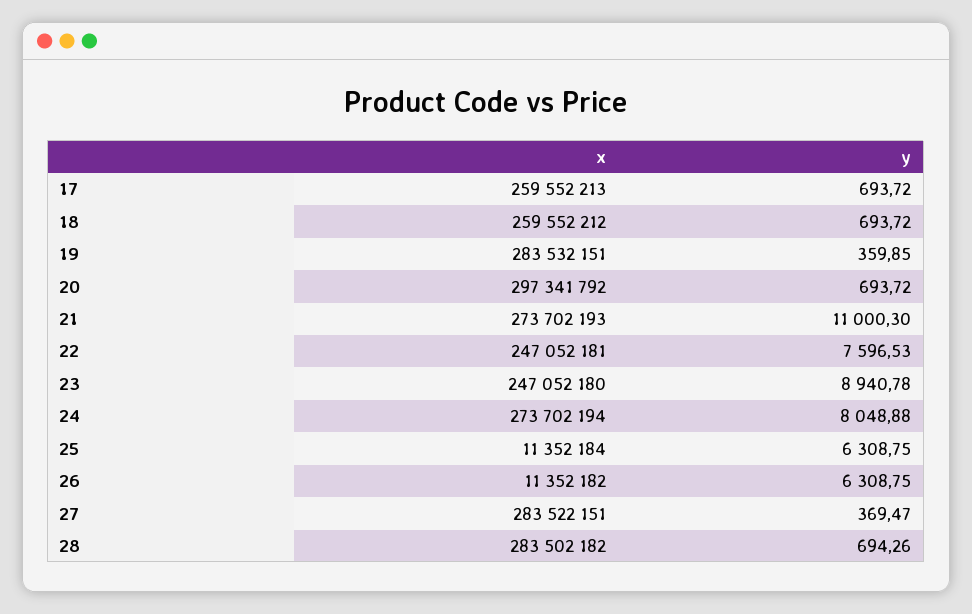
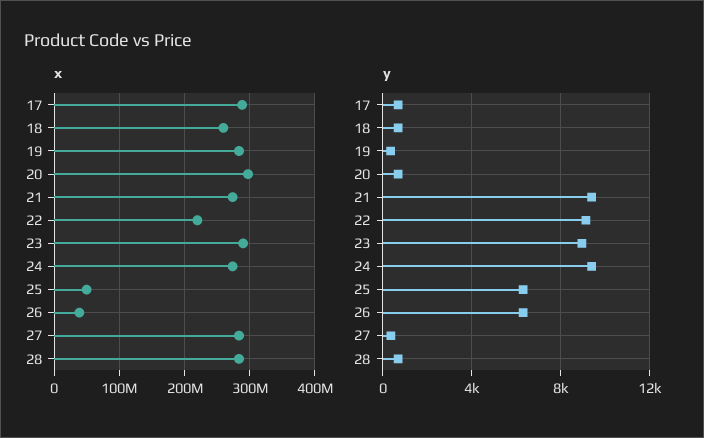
x, 17: 259552213 -> 290000000
y, 21: 11000.3 -> 9500
x, 22: 247052181 -> 220000000
y, 22: 7596.53 -> 9000
x, 23: 247052180 -> 290000000
y, 24: 8048.88 -> 9500
x, 25: 11352184 -> 50000000
x, 26: 11352182 -> 40000000

